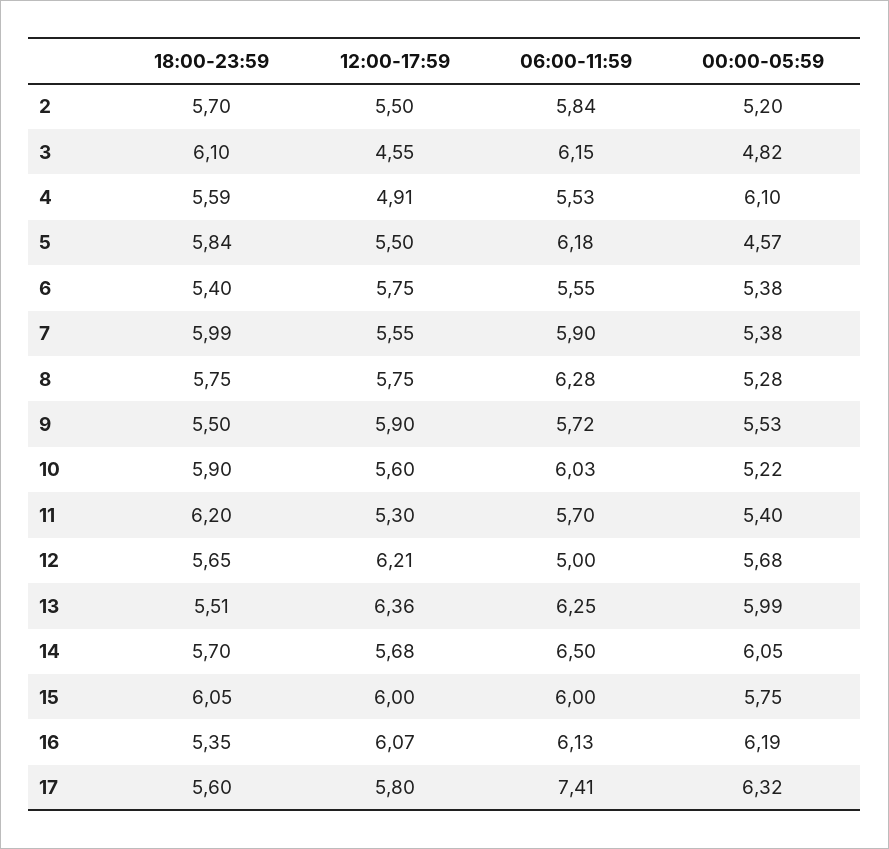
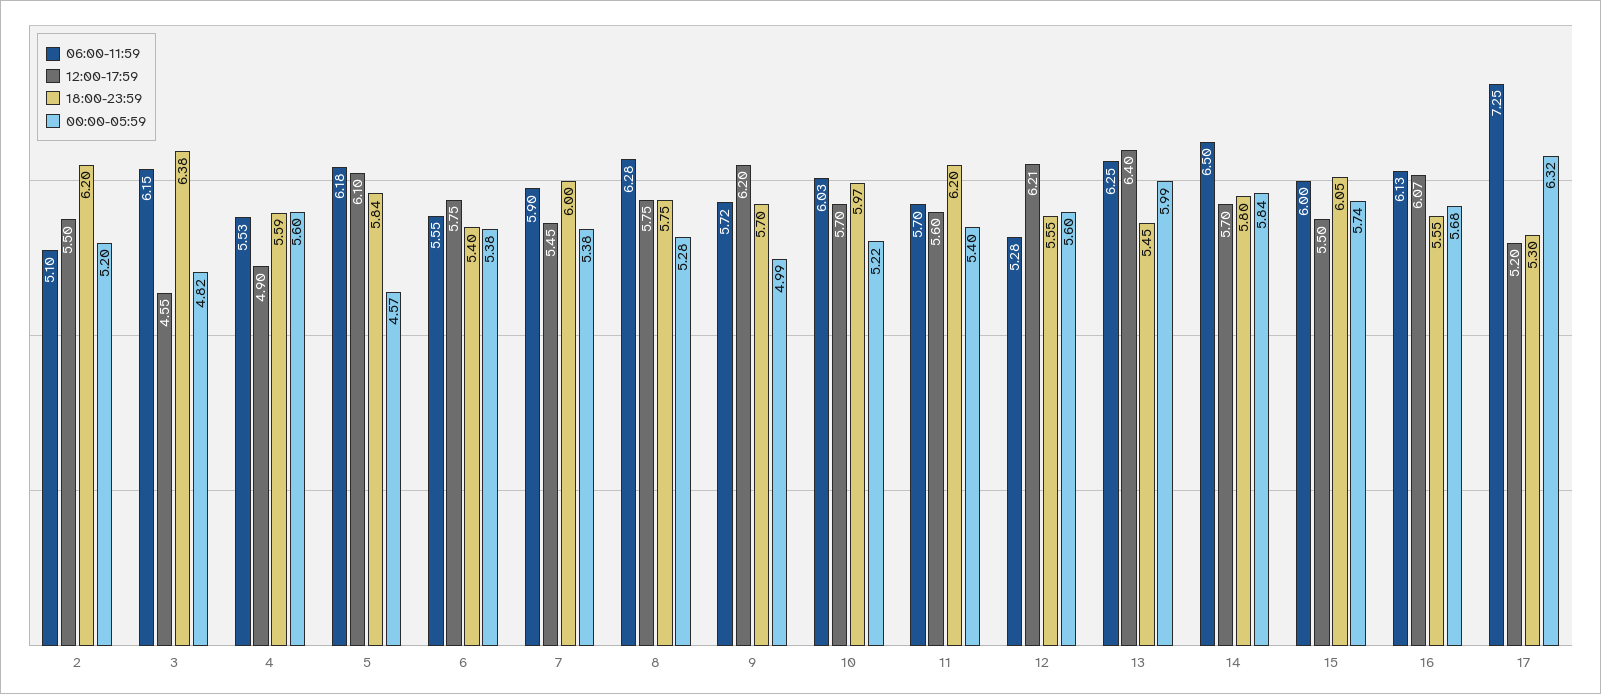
18:00-23:59, 2: 5.7 -> 6.2
06:00-11:59, 2: 5.84 -> 5.1
18:00-23:59, 3: 6.1 -> 6.38
12:00-17:59, 4: 4.91 -> 4.9
00:00-05:59, 4: 6.1 -> 5.6
12:00-17:59, 5: 5.5 -> 6.1
18:00-23:59, 7: 5.99 -> 6
12:00-17:59, 7: 5.55 -> 5.45
18:00-23:59, 9: 5.5 -> 5.7
12:00-17:59, 9: 5.9 -> 6.2
00:00-05:59, 9: 5.53 -> 4.99
18:00-23:59, 10: 5.9 -> 5.97
12:00-17:59, 10: 5.6 -> 5.7
12:00-17:59, 11: 5.3 -> 5.6
18:00-23:59, 12: 5.65 -> 5.55
06:00-11:59, 12: 5 -> 5.28
00:00-05:59, 12: 5.68 -> 5.6
18:00-23:59, 13: 5.51 -> 5.45
12:00-17:59, 13: 6.36 -> 6.4
18:00-23:59, 14: 5.7 -> 5.8
12:00-17:59, 14: 5.68 -> 5.7
00:00-05:59, 14: 6.05 -> 5.84
12:00-17:59, 15: 6 -> 5.5
00:00-05:59, 15: 5.75 -> 5.74
18:00-23:59, 16: 5.35 -> 5.55
00:00-05:59, 16: 6.19 -> 5.68
18:00-23:59, 17: 5.6 -> 5.3
12:00-17:59, 17: 5.8 -> 5.2
06:00-11:59, 17: 7.41 -> 7.25

